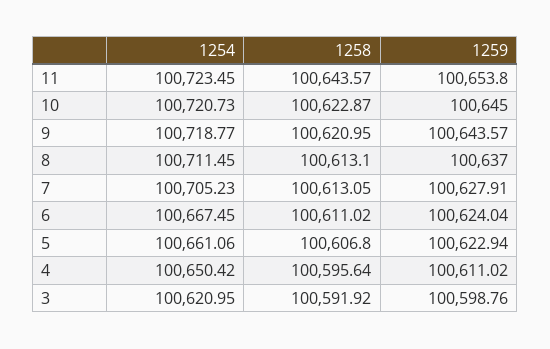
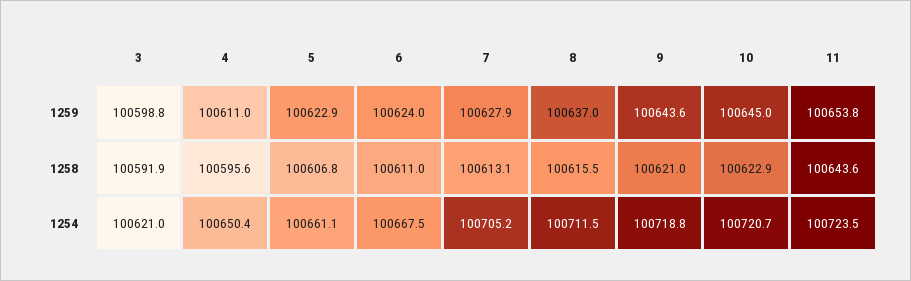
1258, 8: 100613.1 -> 100615.5

